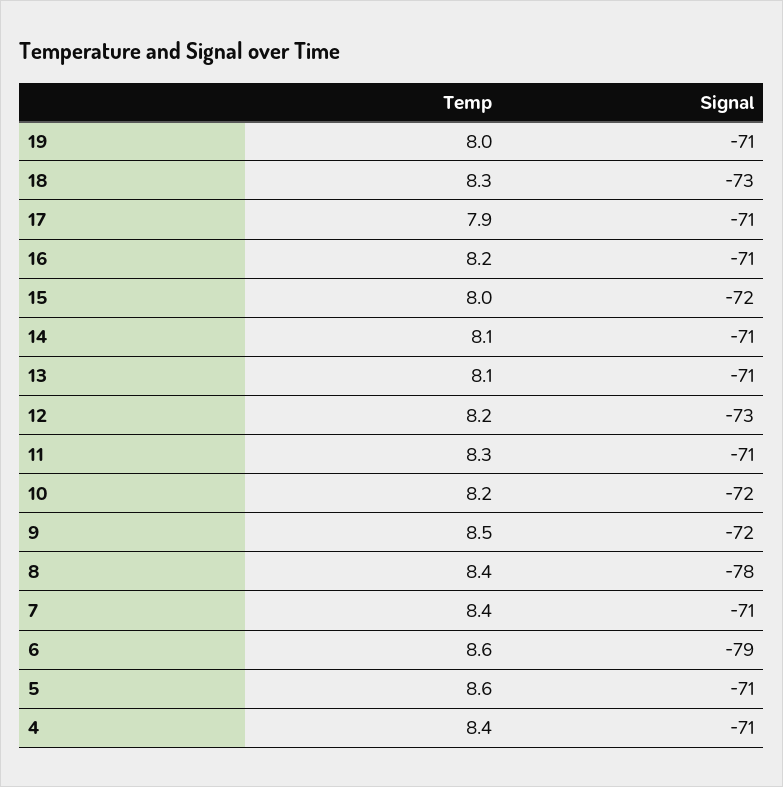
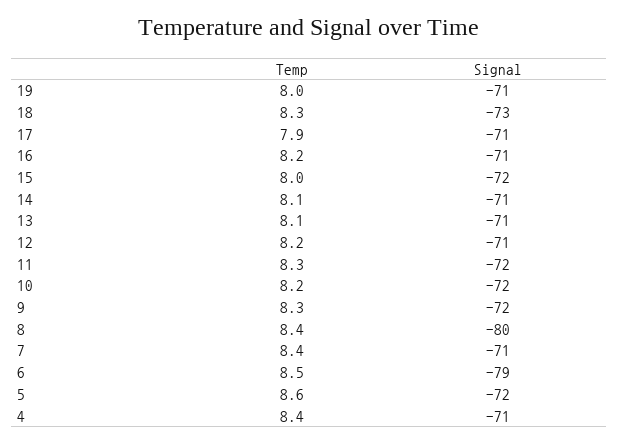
Signal, 12: -73 -> -71
Signal, 11: -71 -> -72
Temp, 9: 8.5 -> 8.3
Signal, 8: -78 -> -80
Temp, 6: 8.6 -> 8.5
Signal, 5: -71 -> -72

